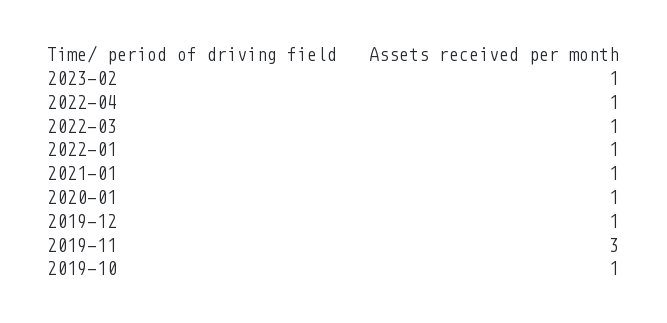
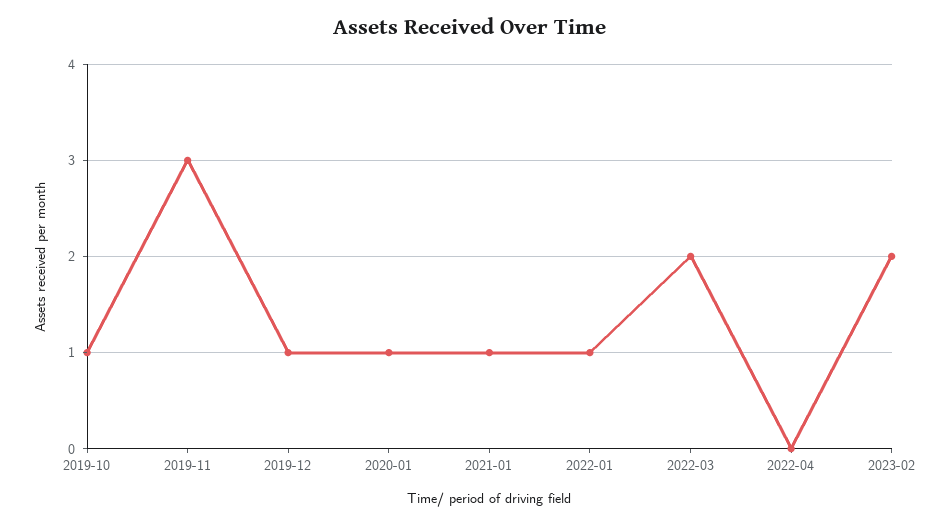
2023-02: 1 -> 2
2022-04: 1 -> 0
2022-03: 1 -> 2

